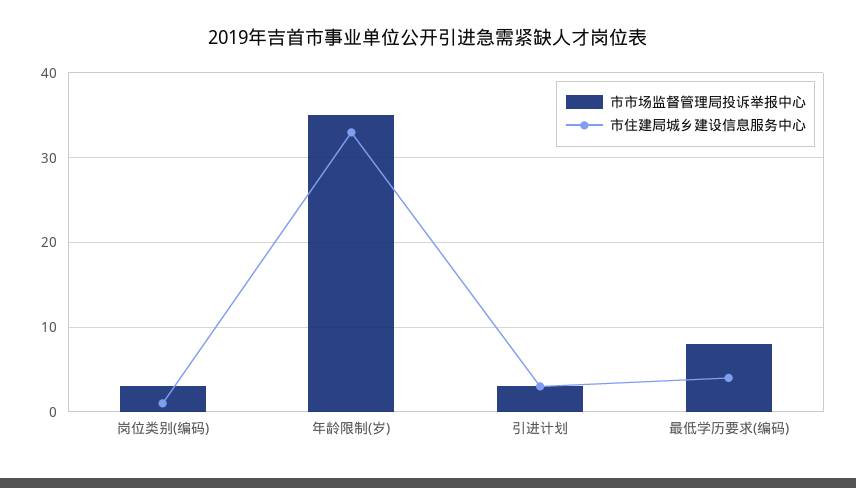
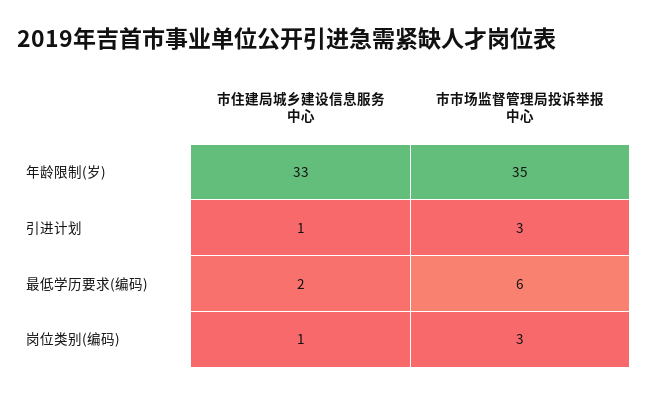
市住建局城乡建设信息服务中心, 引进计划: 3 -> 1
市市场监督管理局投诉举报中心, 最低学历要求(编码): 8 -> 6
市住建局城乡建设信息服务中心, 最低学历要求(编码): 4 -> 2

